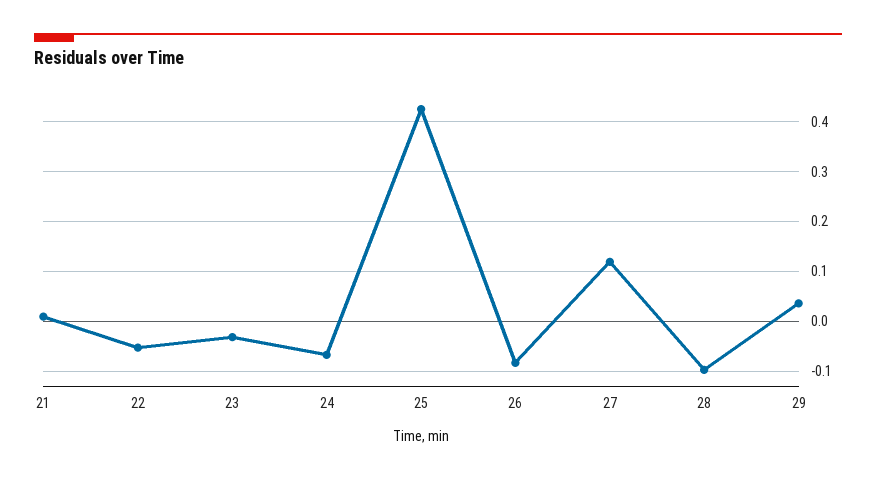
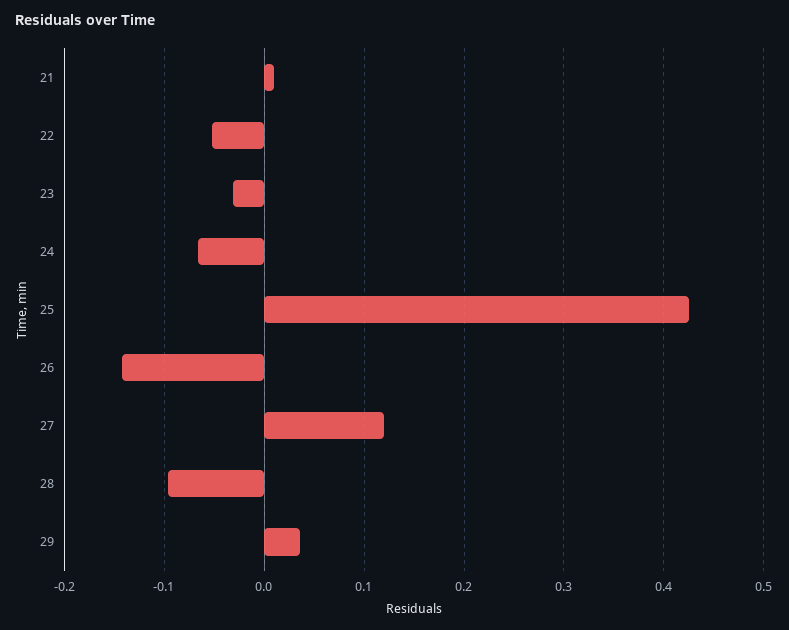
26: -0.08 -> -0.14

